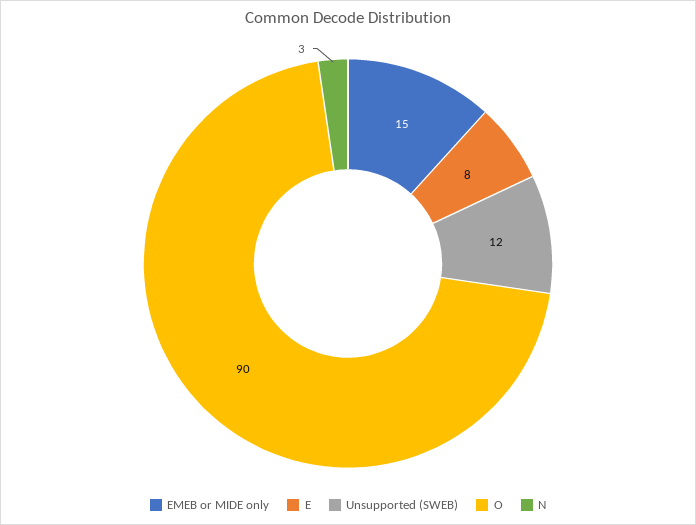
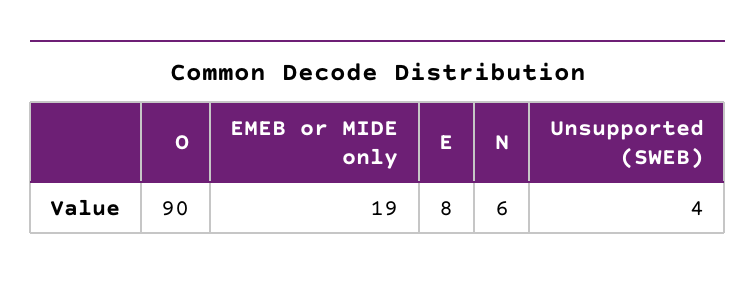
EMEB or MIDE only: 15 -> 19
Unsupported (SWEB): 12 -> 4
N: 3 -> 6

